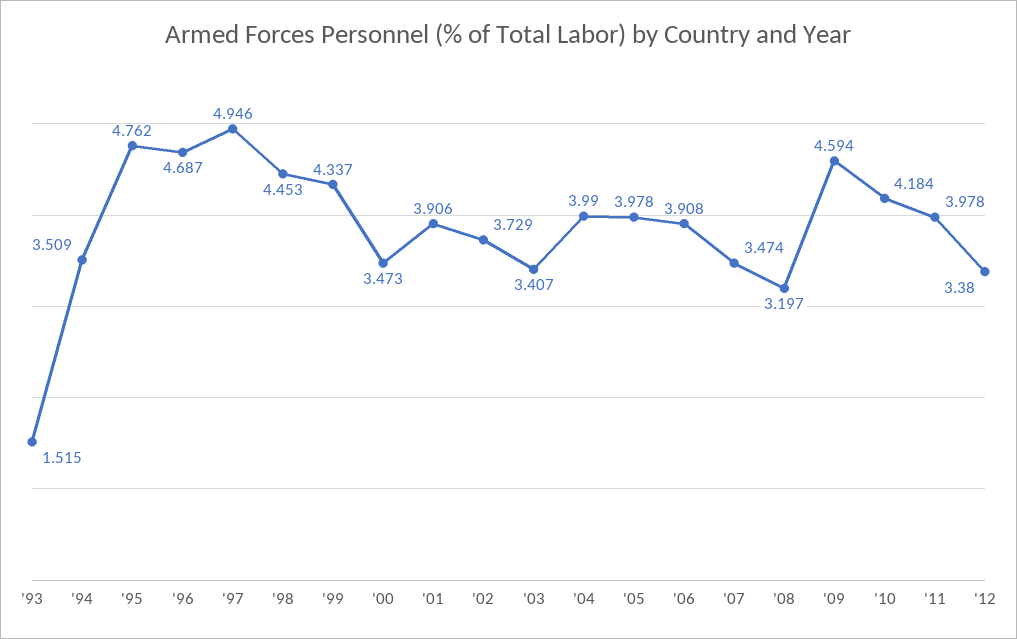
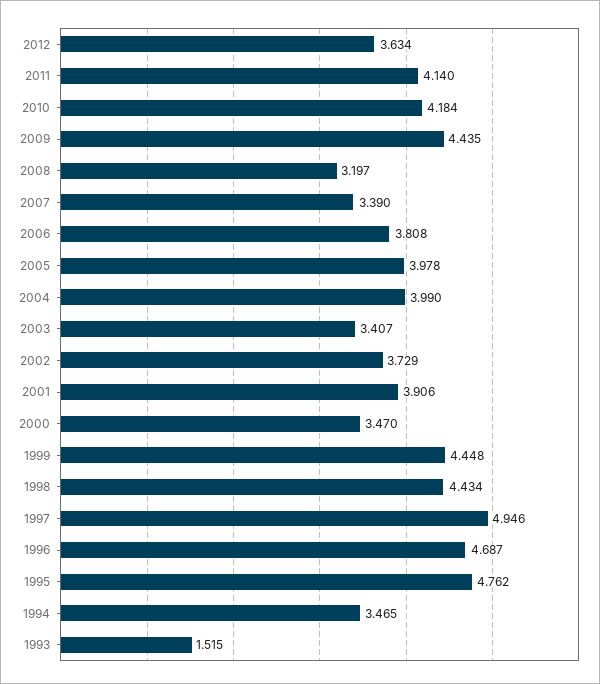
'94: 3.509 -> 3.465
'98: 4.453 -> 4.434
'99: 4.337 -> 4.448
'00: 3.473 -> 3.47
'06: 3.908 -> 3.808
'07: 3.474 -> 3.39
'09: 4.594 -> 4.435
'11: 3.978 -> 4.14
'12: 3.38 -> 3.634

